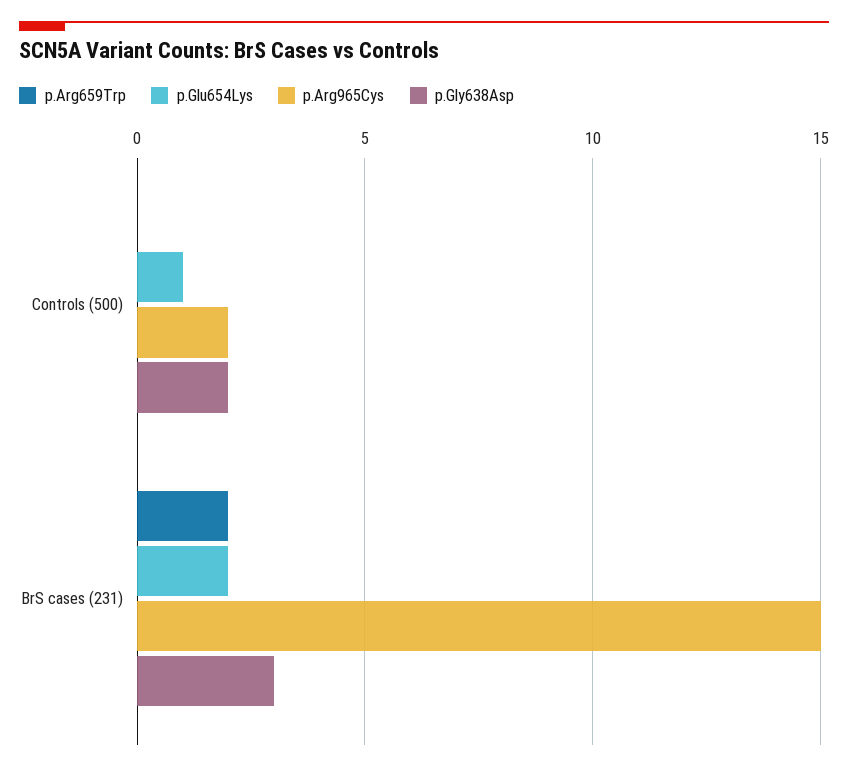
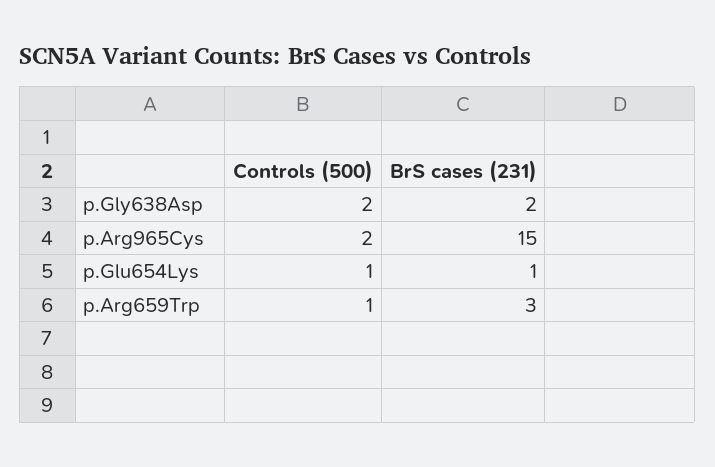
p.Arg659Trp, Controls (500): 0 -> 1
p.Arg659Trp, BrS cases (231): 2 -> 3
p.Glu654Lys, BrS cases (231): 2 -> 1
p.Gly638Asp, BrS cases (231): 3 -> 2

